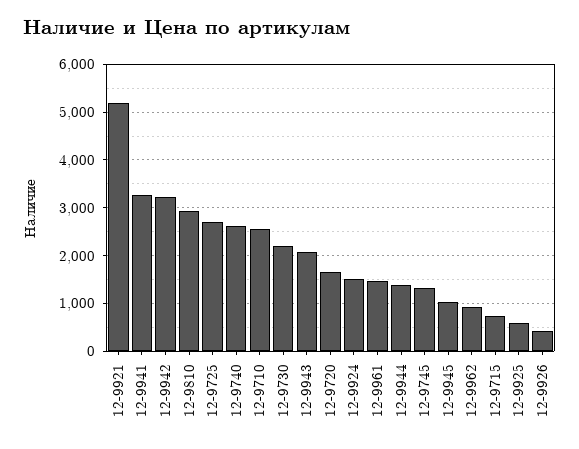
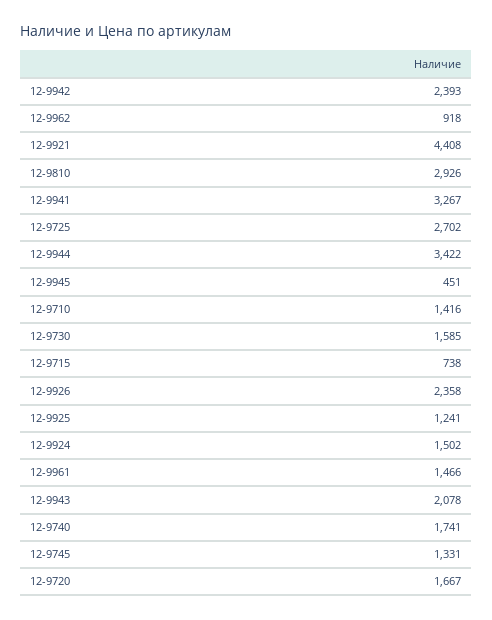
12-9921: 5200 -> 4408
12-9942: 3200 -> 2393
12-9740: 2600 -> 1741
12-9710: 2600 -> 1416
12-9730: 2200 -> 1585
12-9944: 1400 -> 3422
12-9945: 1000 -> 451
12-9925: 600 -> 1241
12-9926: 400 -> 2358

